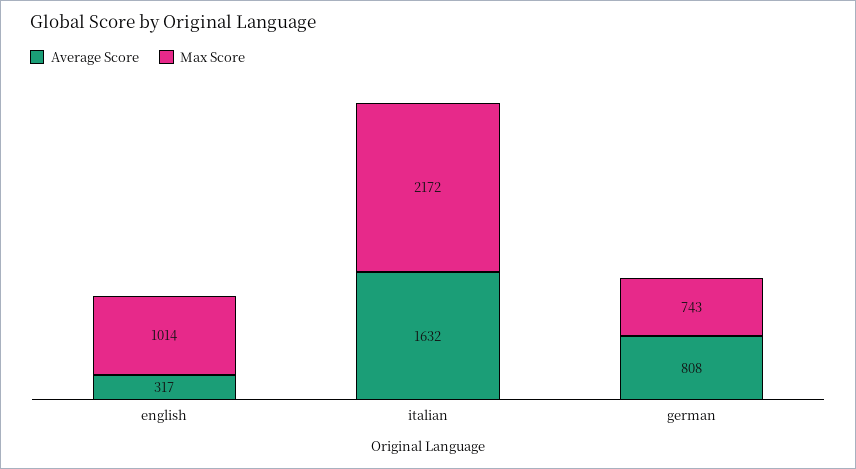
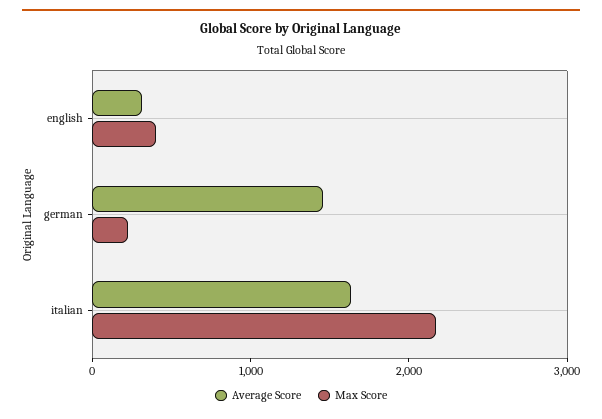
Max Score, english: 1014 -> 400
Average Score, german: 808 -> 1400
Max Score, german: 743 -> 200

